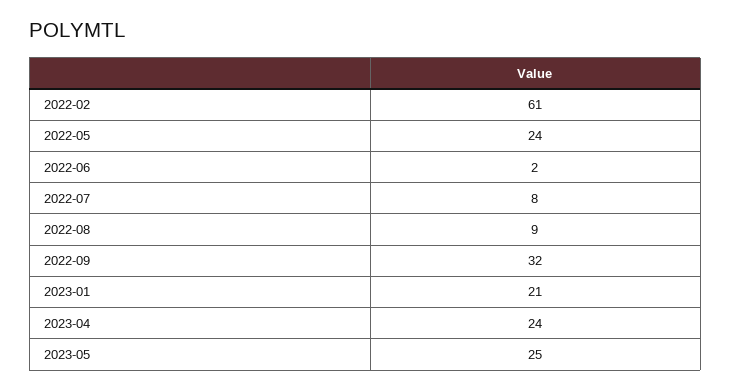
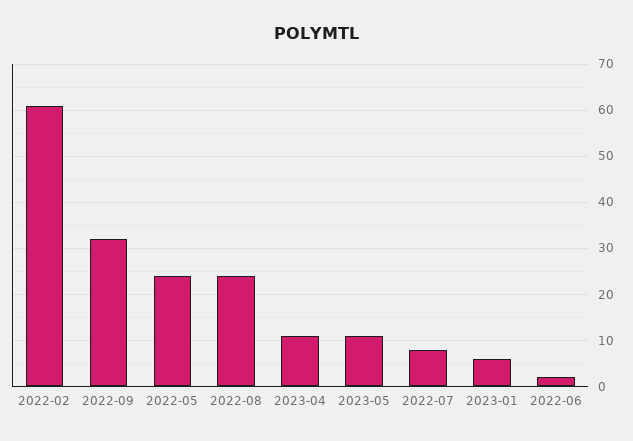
2022-08: 9 -> 25
2023-01: 21 -> 5
2023-04: 24 -> 10
2023-05: 25 -> 10

